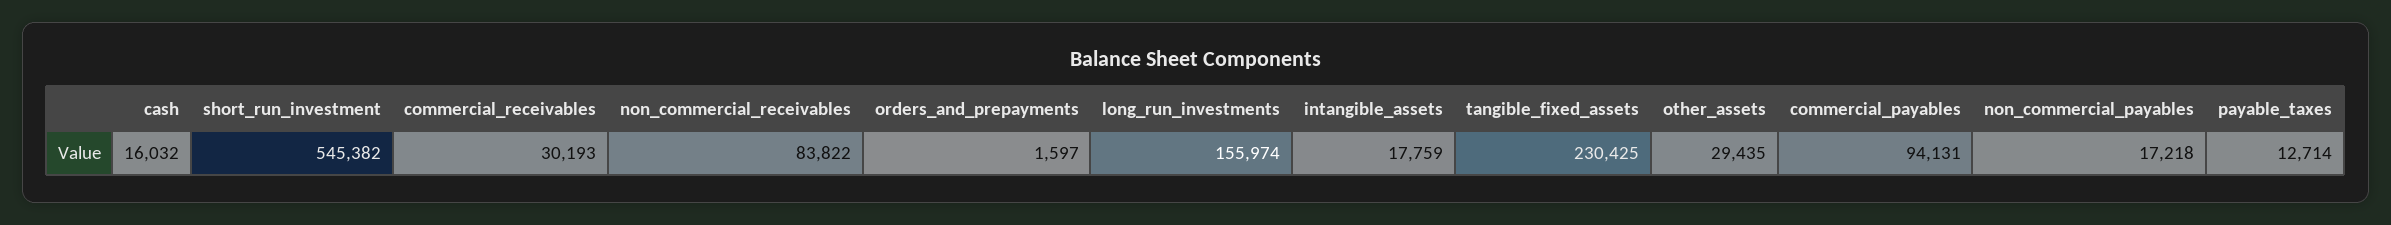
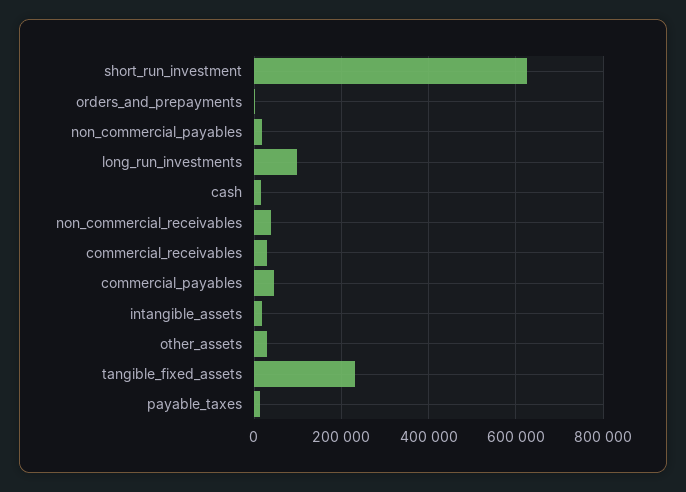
short_run_investment: 545382 -> 620000
non_commercial_receivables: 83822 -> 40000
long_run_investments: 155974 -> 100000
commercial_payables: 94131 -> 40000

